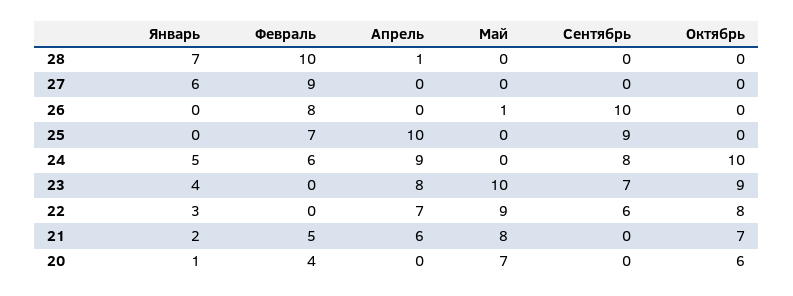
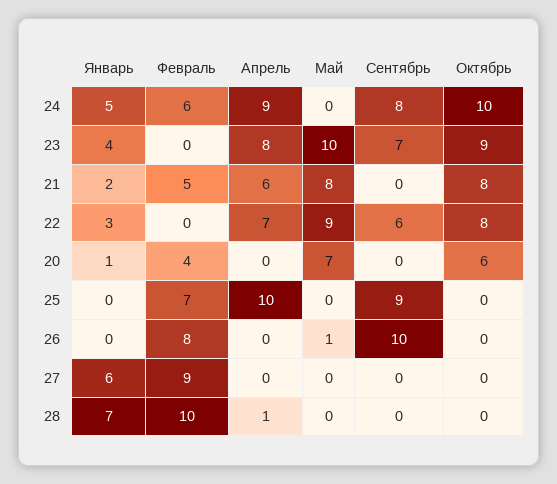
Октябрь, 21: 7 -> 8

